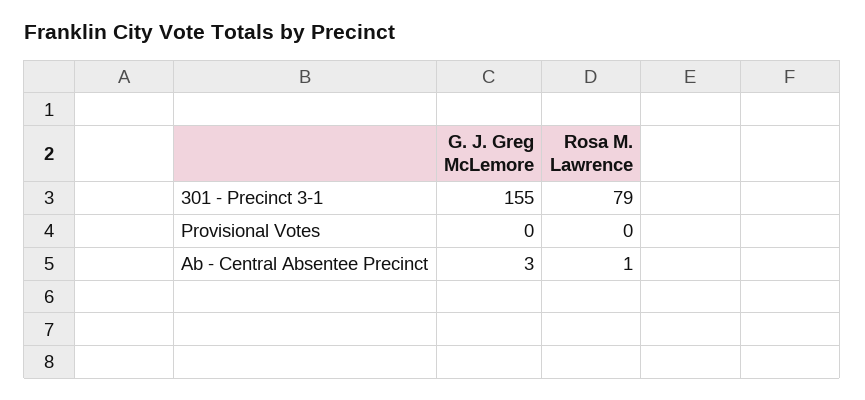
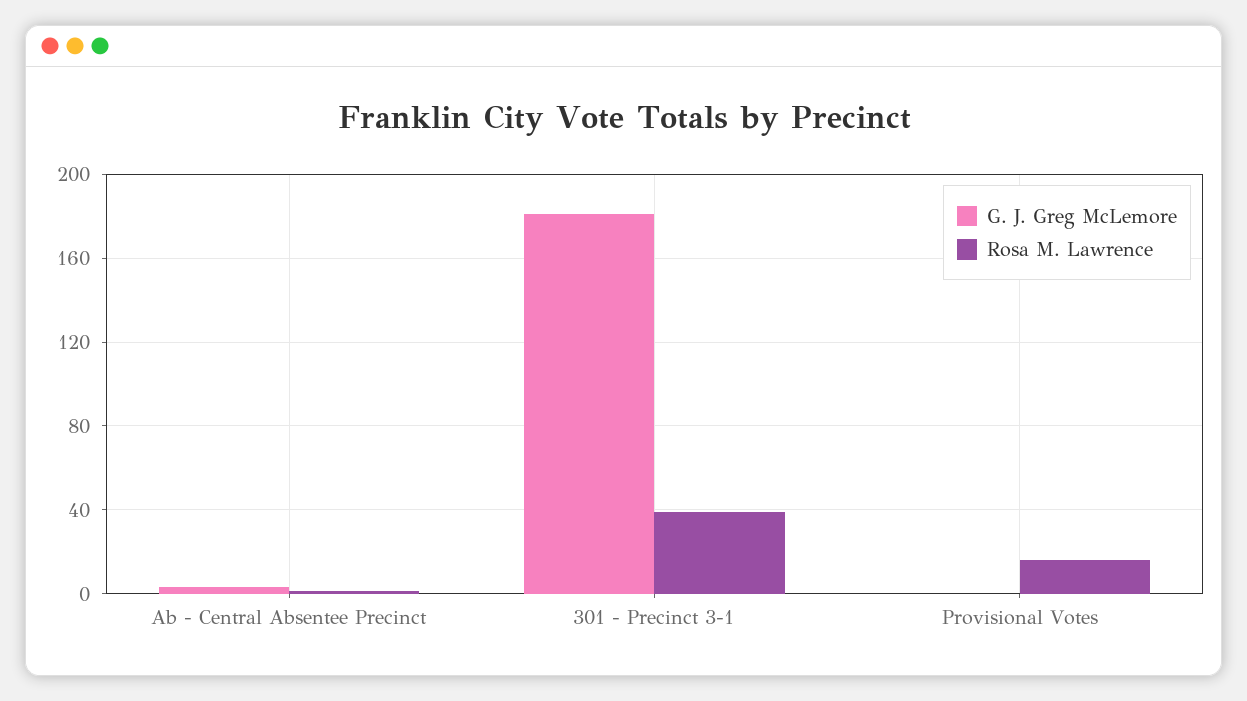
G. J. Greg McLemore, 301 - Precinct 3-1: 155 -> 180
Rosa M. Lawrence, 301 - Precinct 3-1: 79 -> 40
Rosa M. Lawrence, Provisional Votes: 0 -> 15

